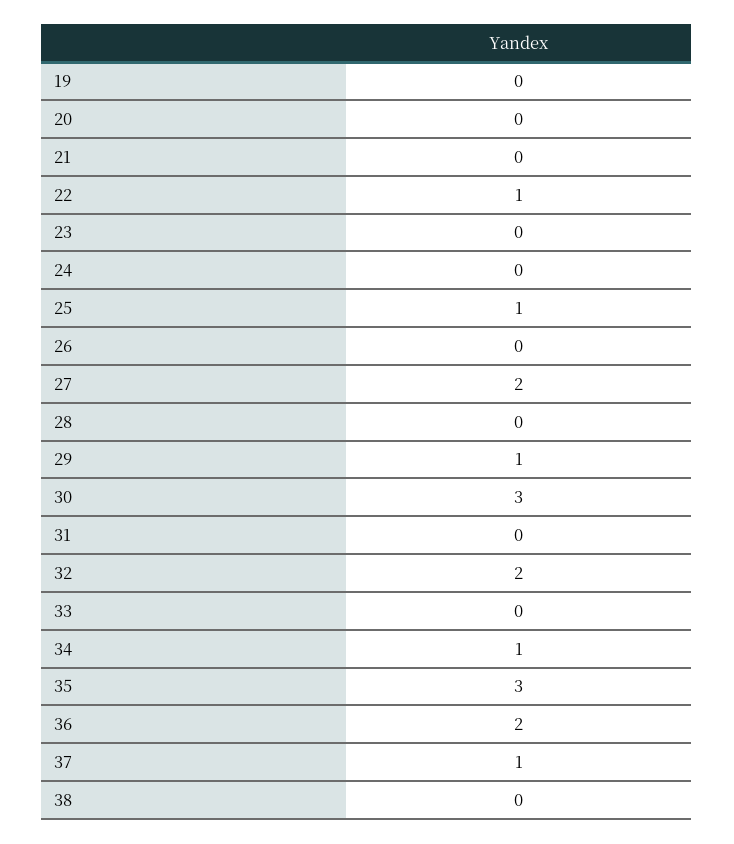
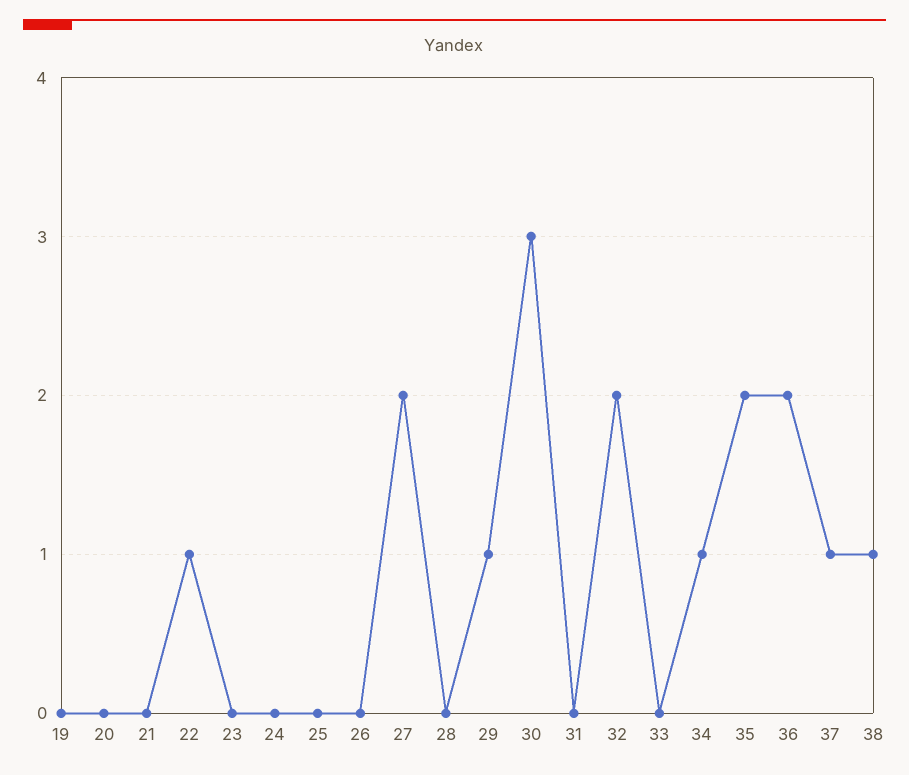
25: 1 -> 0
35: 3 -> 2
38: 0 -> 1

